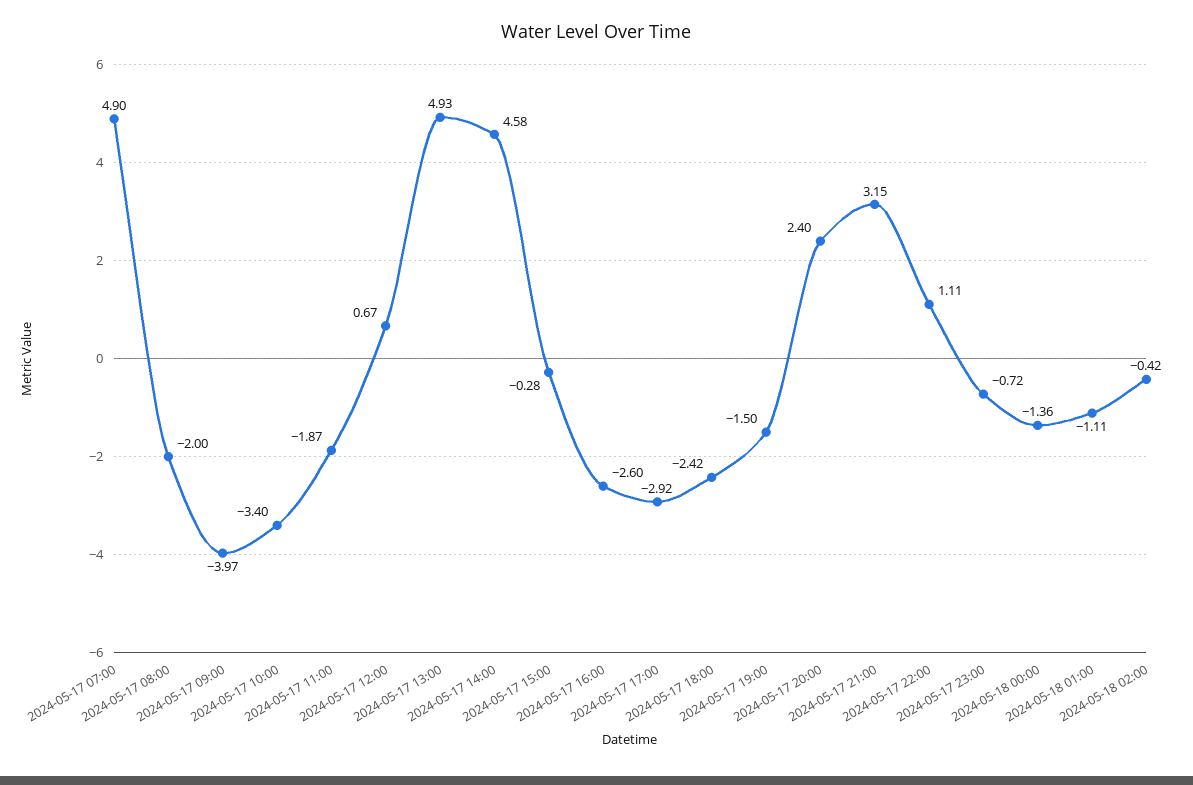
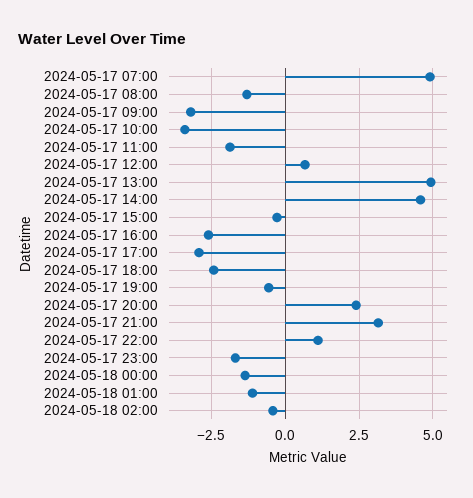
2024-05-17 08:00: -2 -> -1.25
2024-05-17 09:00: -3.97 -> -3.25
2024-05-17 19:00: -1.5 -> -0.5
2024-05-17 23:00: -0.72 -> -1.75

